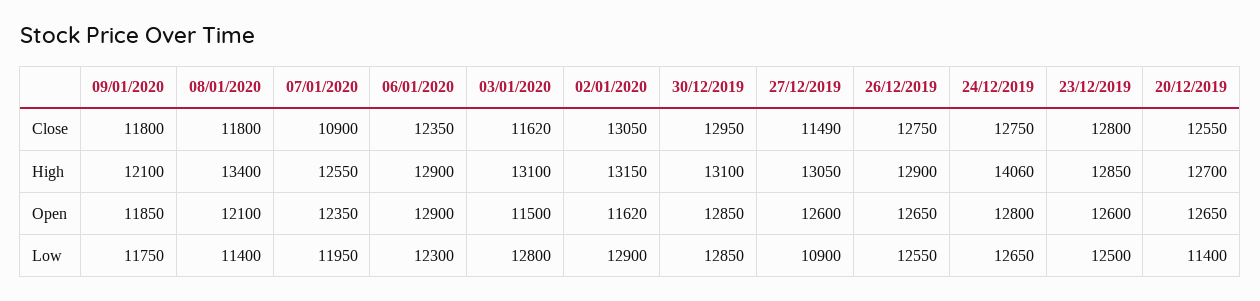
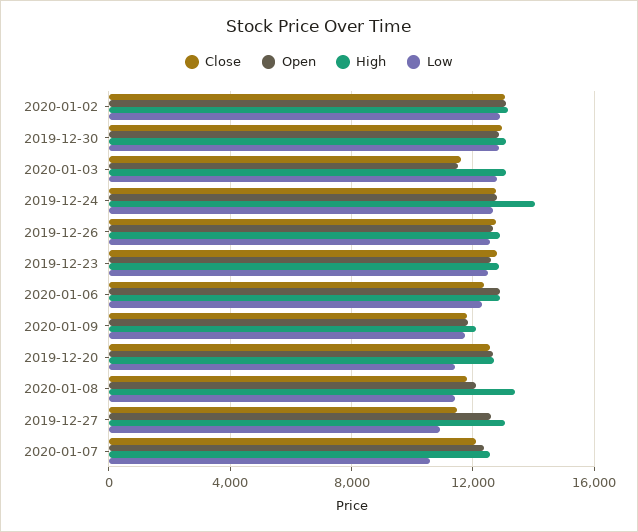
Close, 07/01/2020: 10900 -> 12000
Open, 02/01/2020: 11620 -> 13000
Low, 07/01/2020: 11950 -> 10500

